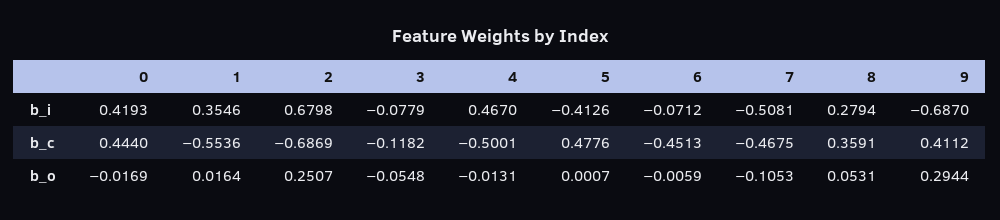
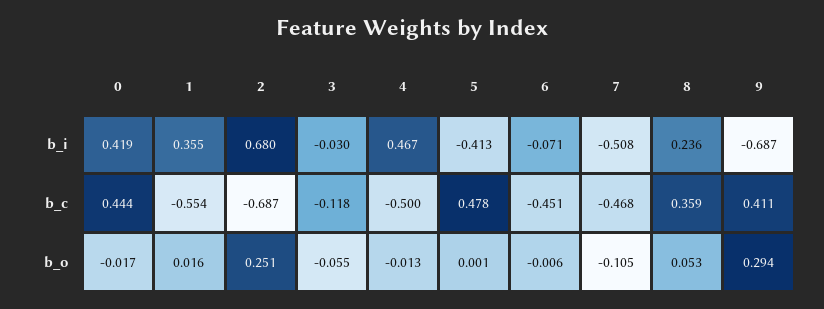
3, b_i: -0.0779 -> -0.03
8, b_i: 0.2794 -> 0.236

